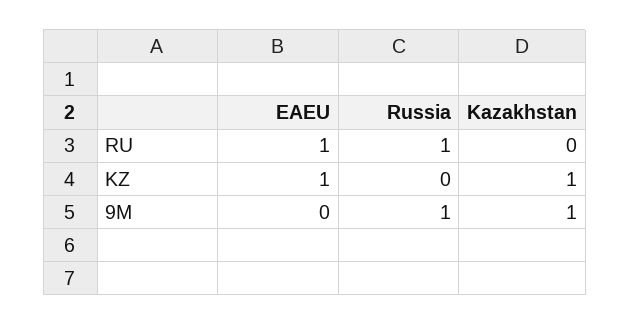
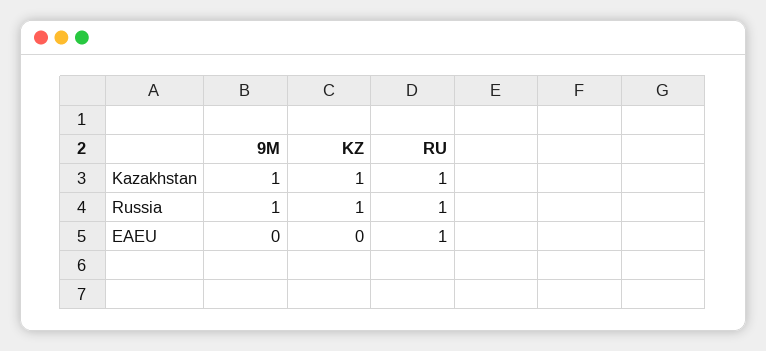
Kazakhstan, RU: 0 -> 1
EAEU, KZ: 1 -> 0
Russia, KZ: 0 -> 1

